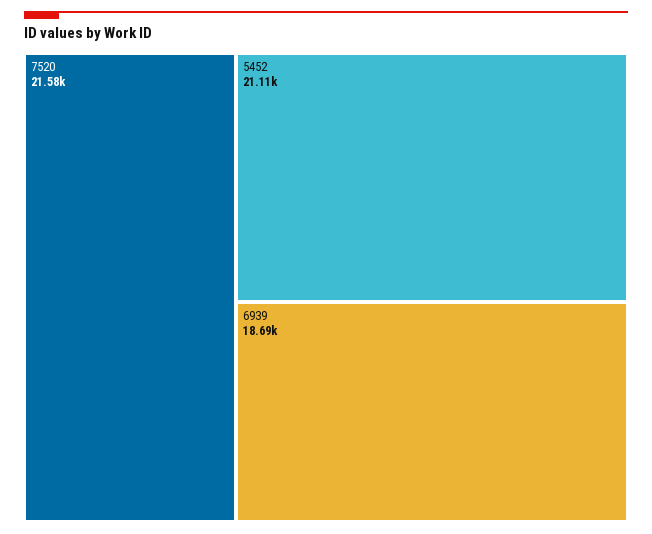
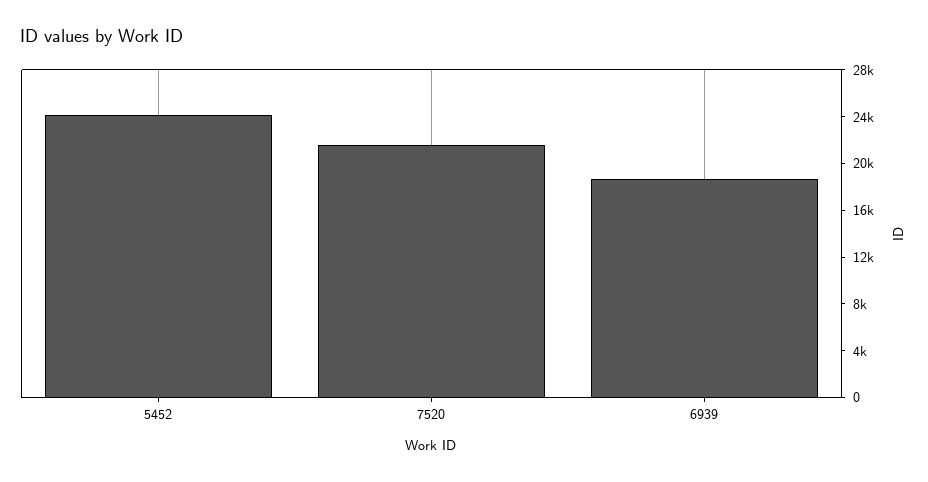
5452: 21110 -> 24000

